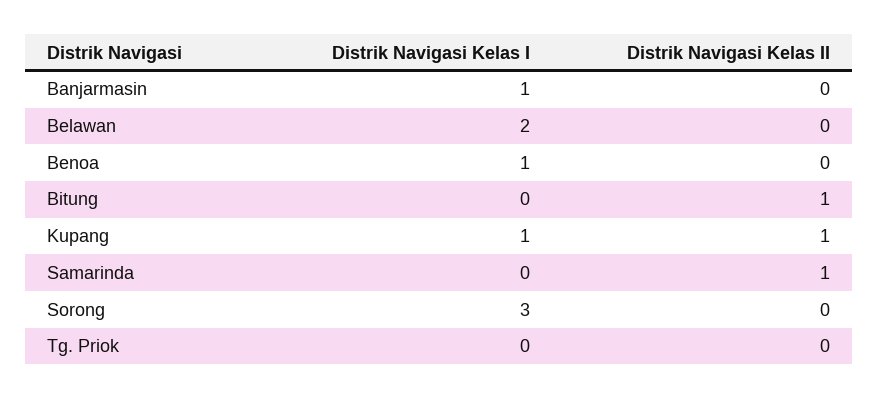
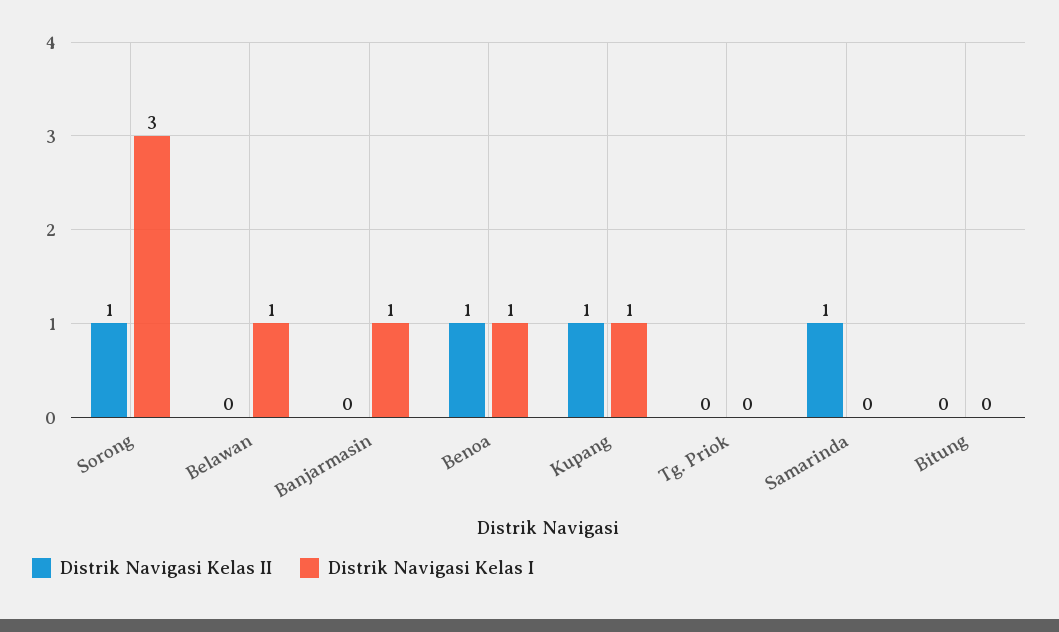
Distrik Navigasi Kelas I, Belawan: 2 -> 1
Distrik Navigasi Kelas II, Benoa: 0 -> 1
Distrik Navigasi Kelas II, Bitung: 1 -> 0
Distrik Navigasi Kelas II, Sorong: 0 -> 1

